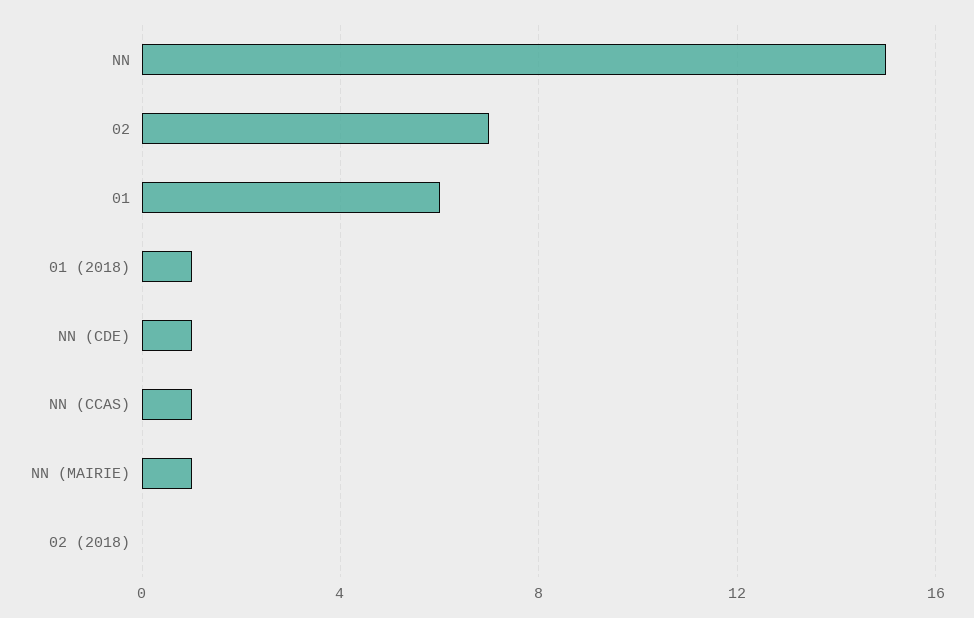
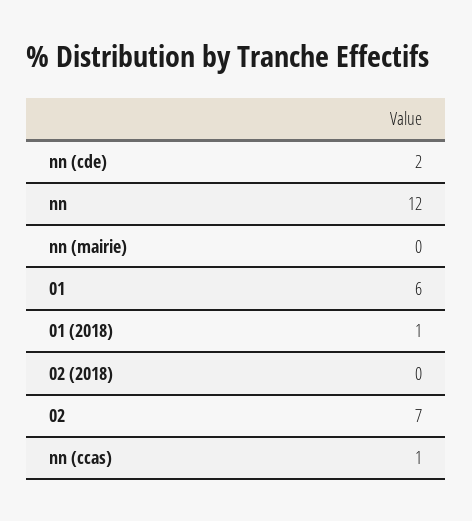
NN: 15 -> 12
NN (CDE): 1 -> 2
NN (MAIRIE): 1 -> 0

